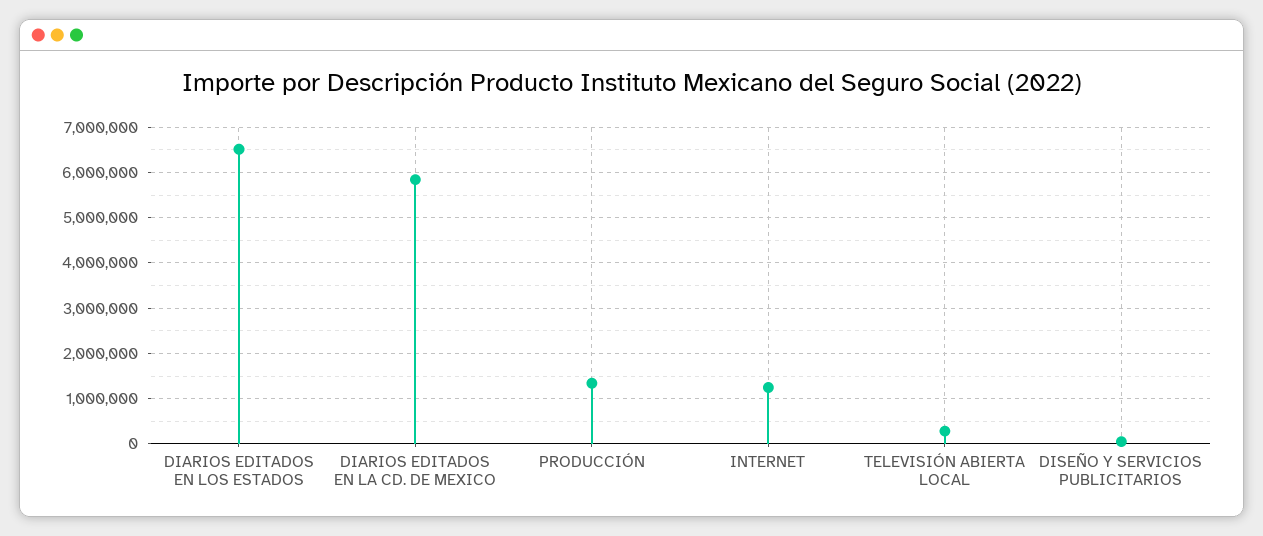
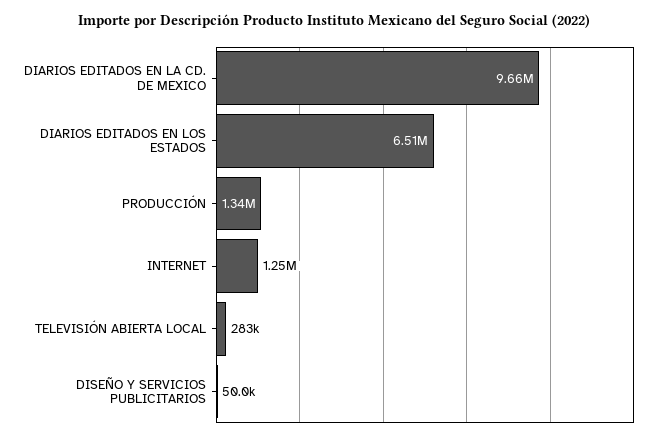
DIARIOS EDITADOS EN LA CD. DE MEXICO: 5800000 -> 9660000

